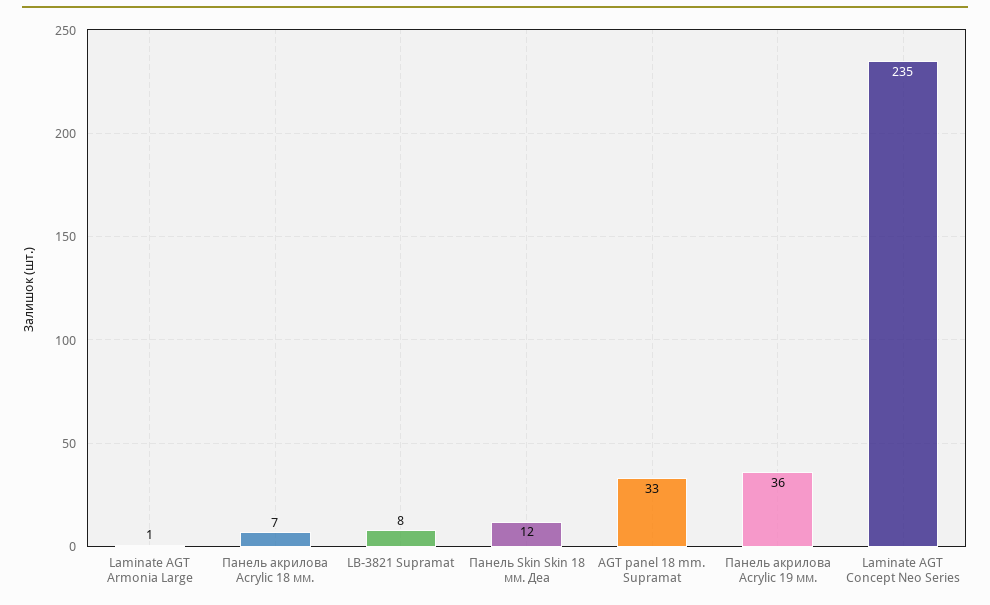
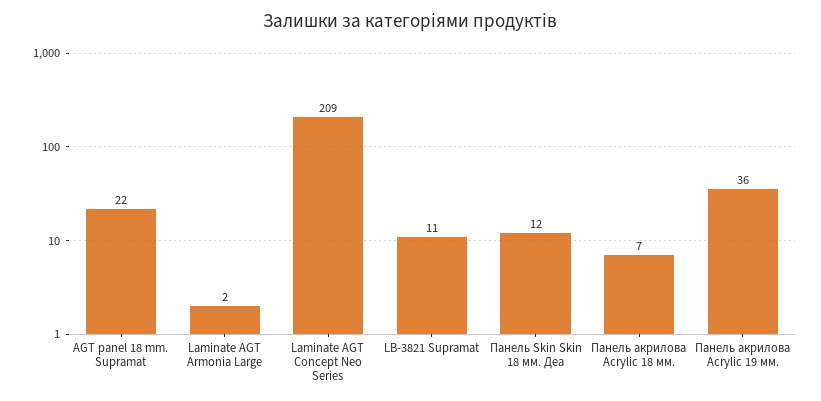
Laminate AGT Armonia Large: 1 -> 2
LB-3821 Supramat: 8 -> 11
AGT panel 18 mm. Supramat: 33 -> 22
Laminate AGT Concept Neo Series: 235 -> 209

